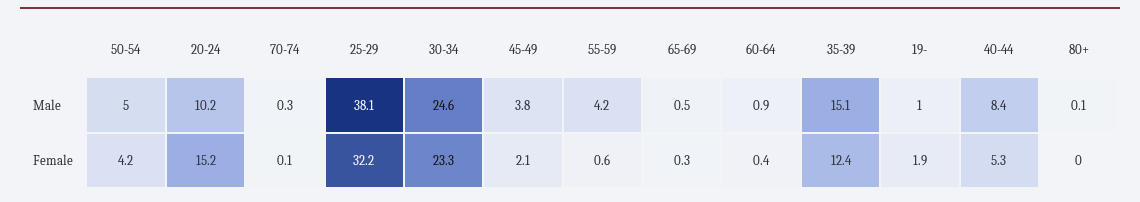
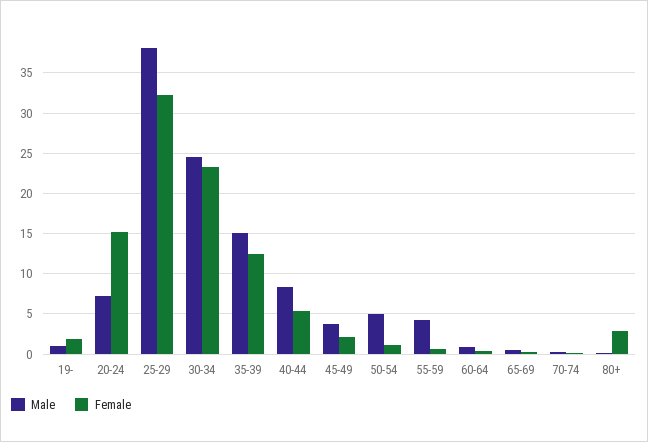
Male, 20-24: 10.2 -> 7
Female, 50-54: 4.2 -> 1
Female, 80+: 0 -> 3

